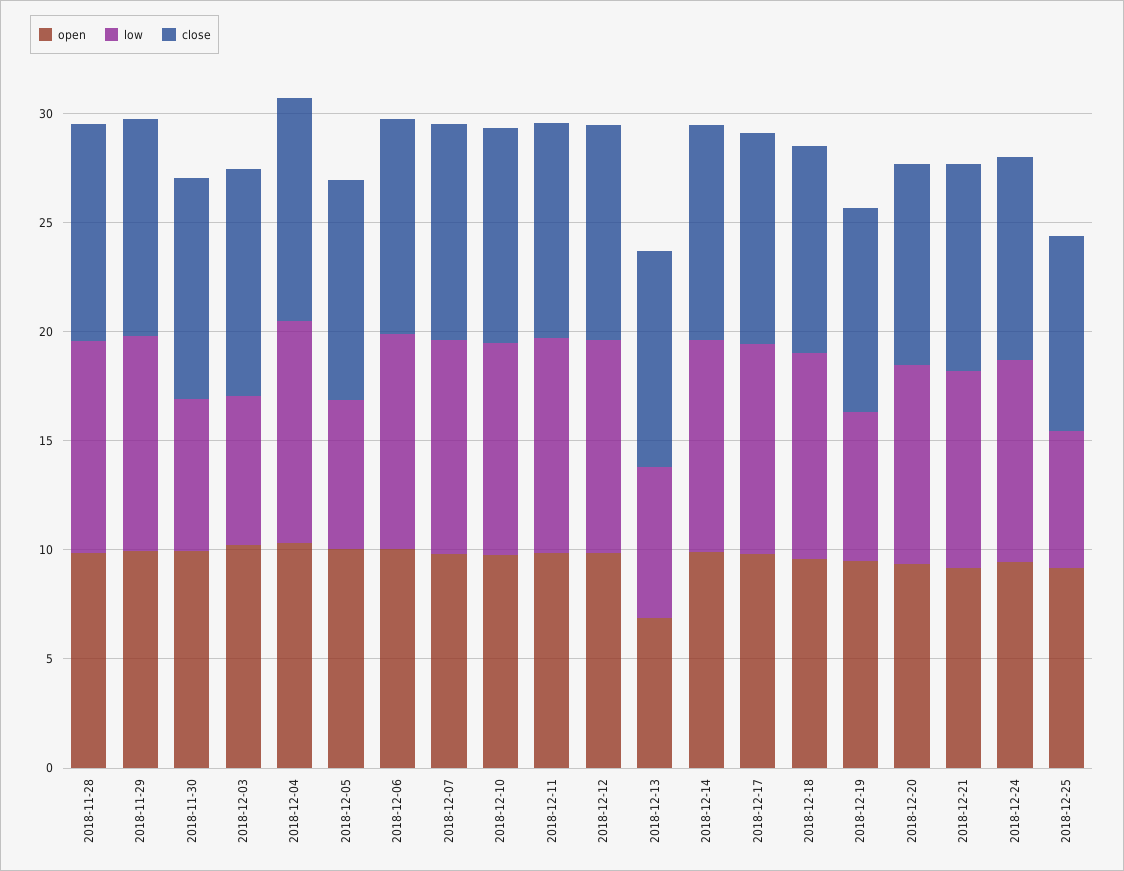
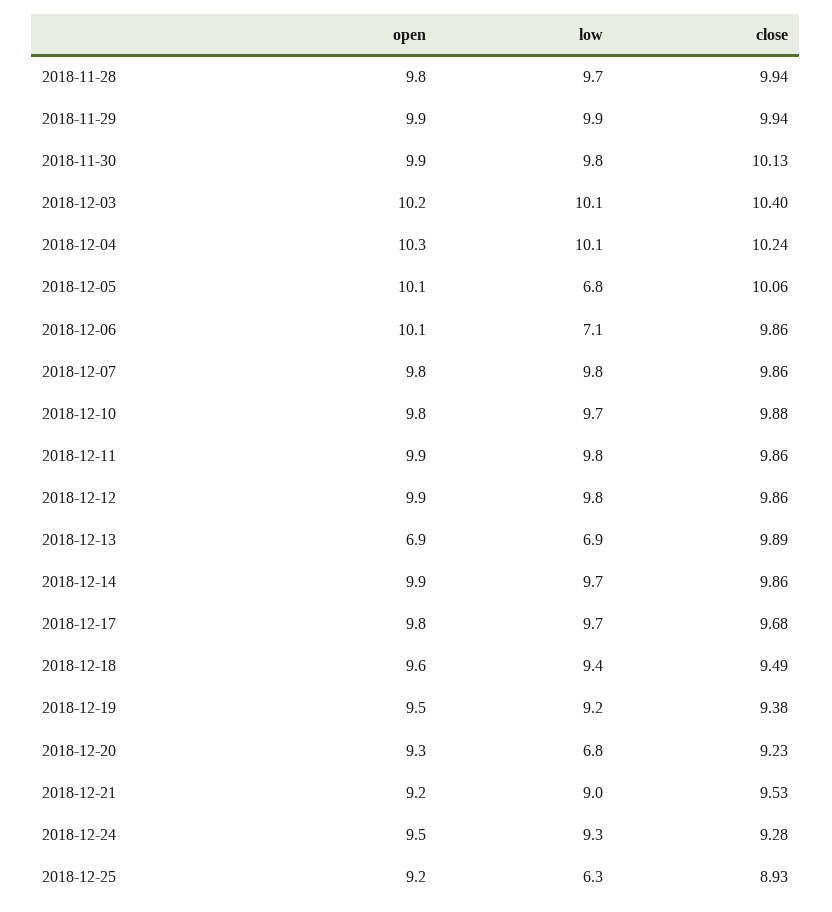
low, 2018-11-30: 7 -> 9.8
low, 2018-12-03: 7 -> 10.1
low, 2018-12-06: 10 -> 7.1
low, 2018-12-19: 7 -> 9.2
low, 2018-12-20: 9 -> 6.8

